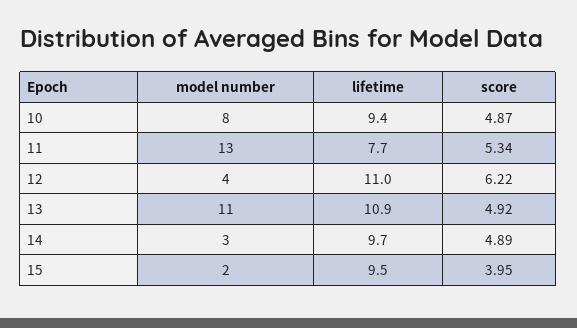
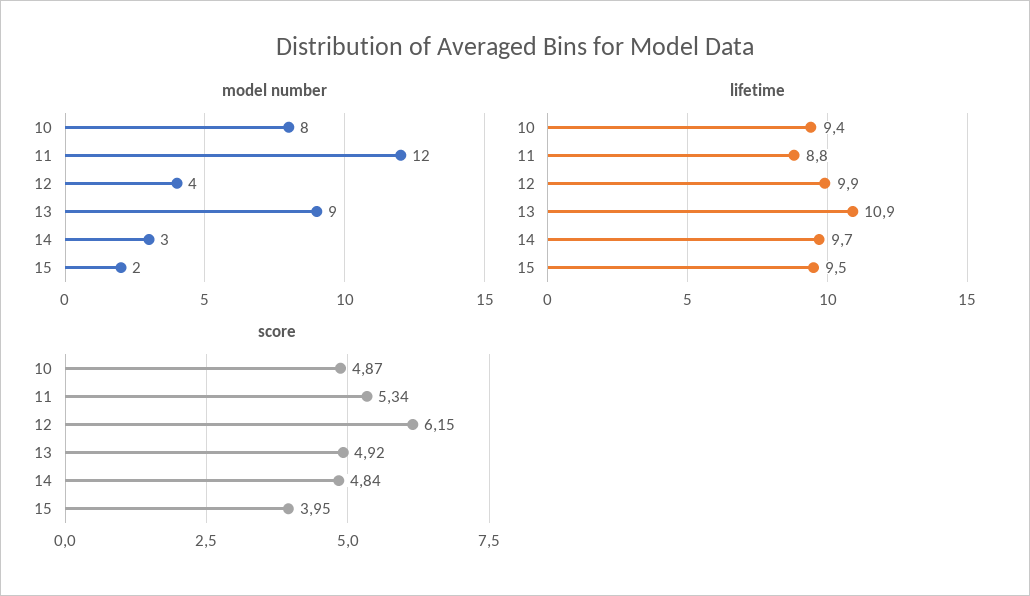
model number, 11: 13 -> 12
lifetime, 11: 7.7 -> 8.8
lifetime, 12: 11 -> 9.9
score, 12: 6.22 -> 6.15
model number, 13: 11 -> 9
score, 14: 4.89 -> 4.84

